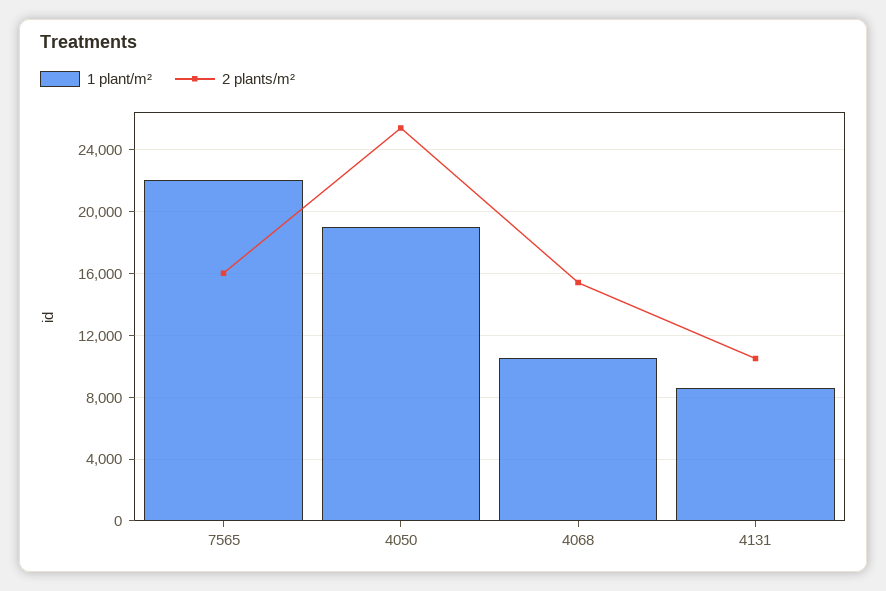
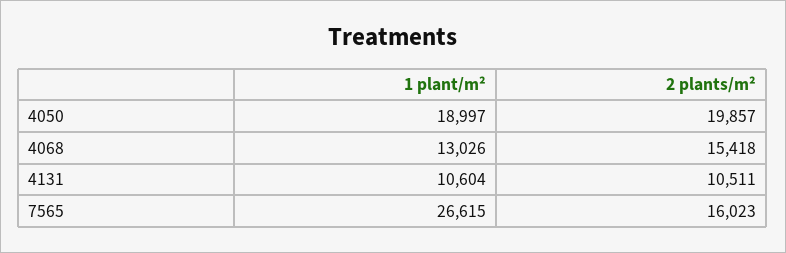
1 plant/m², 7565: 22000 -> 26615
2 plants/m², 4050: 25500 -> 19857
1 plant/m², 4068: 10500 -> 13026
1 plant/m², 4131: 8500 -> 10604

